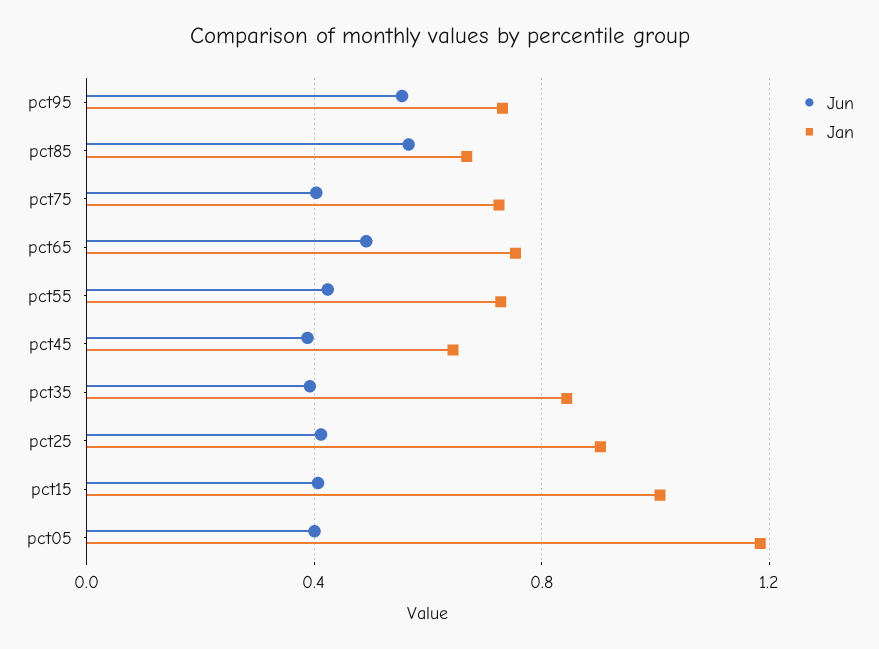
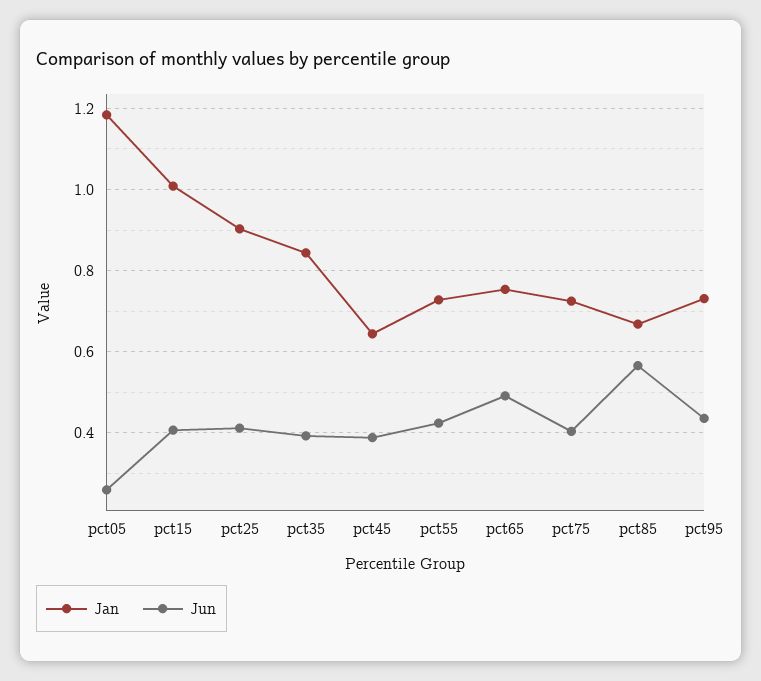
Jun, pct95: 0.55 -> 0.44
Jun, pct05: 0.4 -> 0.26

